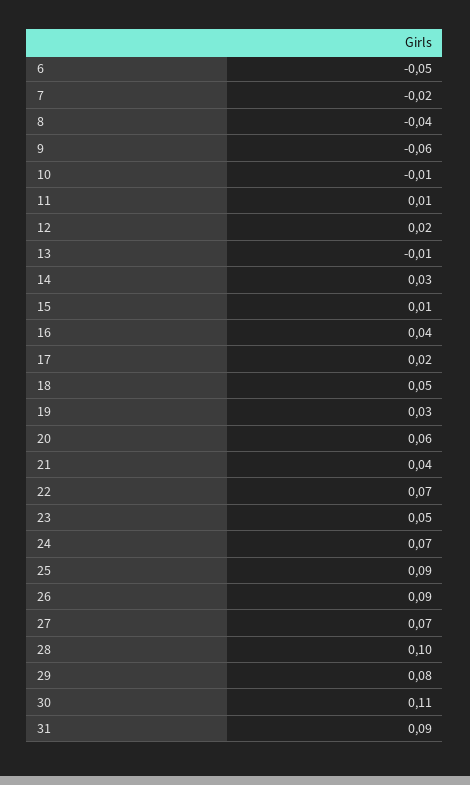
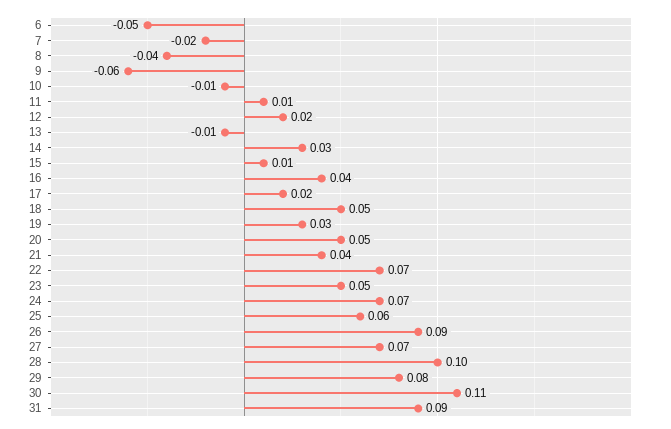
20: 0.06 -> 0.05
25: 0.09 -> 0.06

